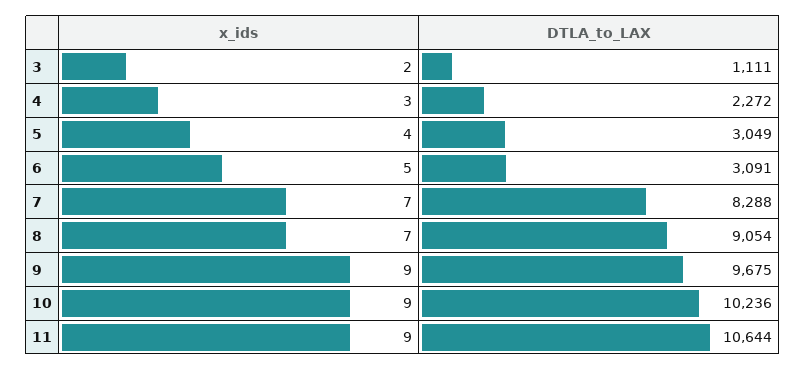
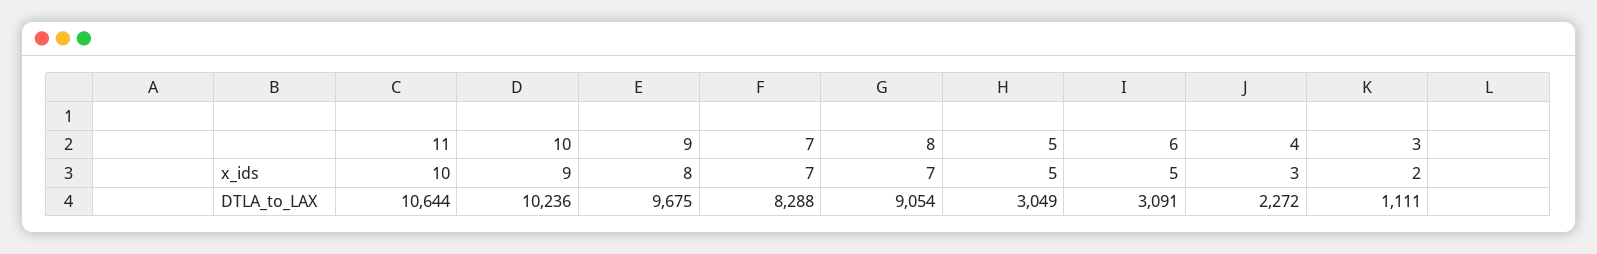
x_ids, 5: 4 -> 5
x_ids, 9: 9 -> 8
x_ids, 11: 9 -> 10

